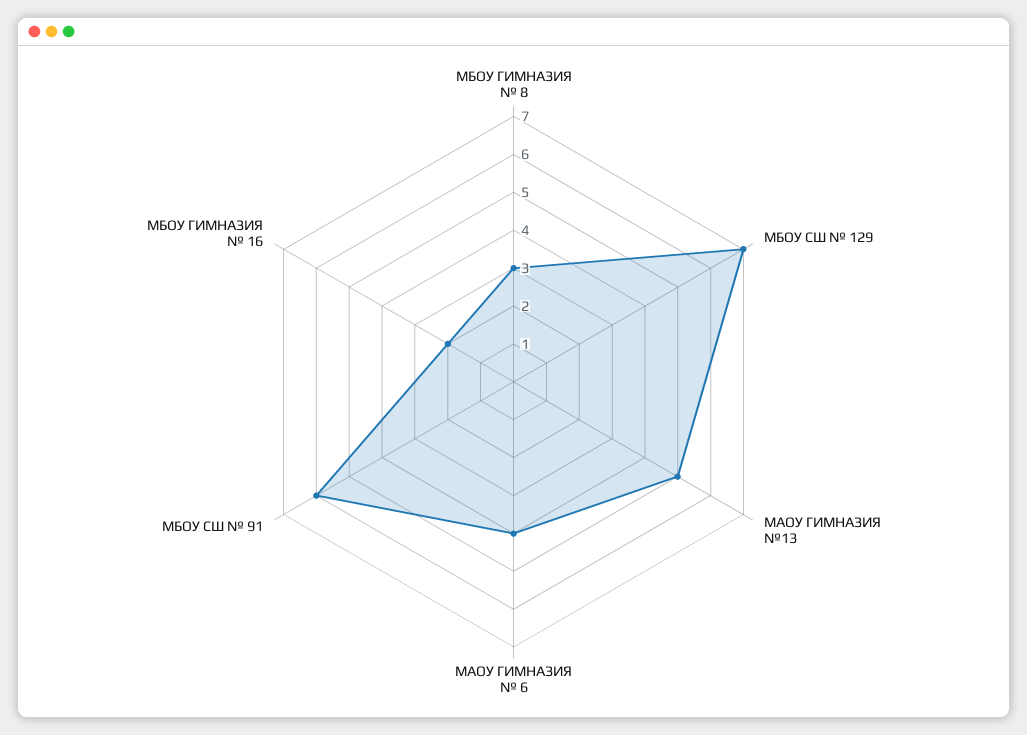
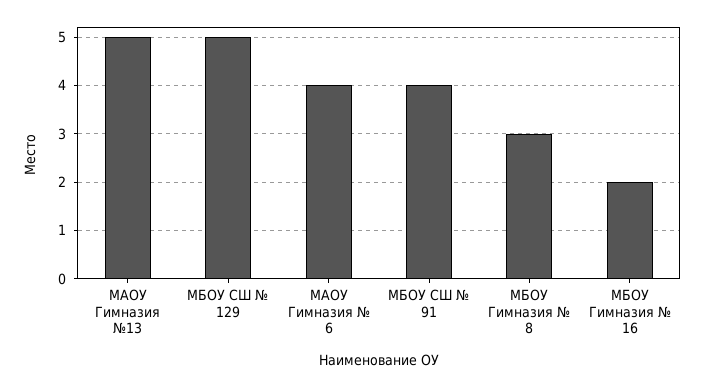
МБОУ СШ № 129: 7 -> 5
МБОУ СШ № 91: 6 -> 4

